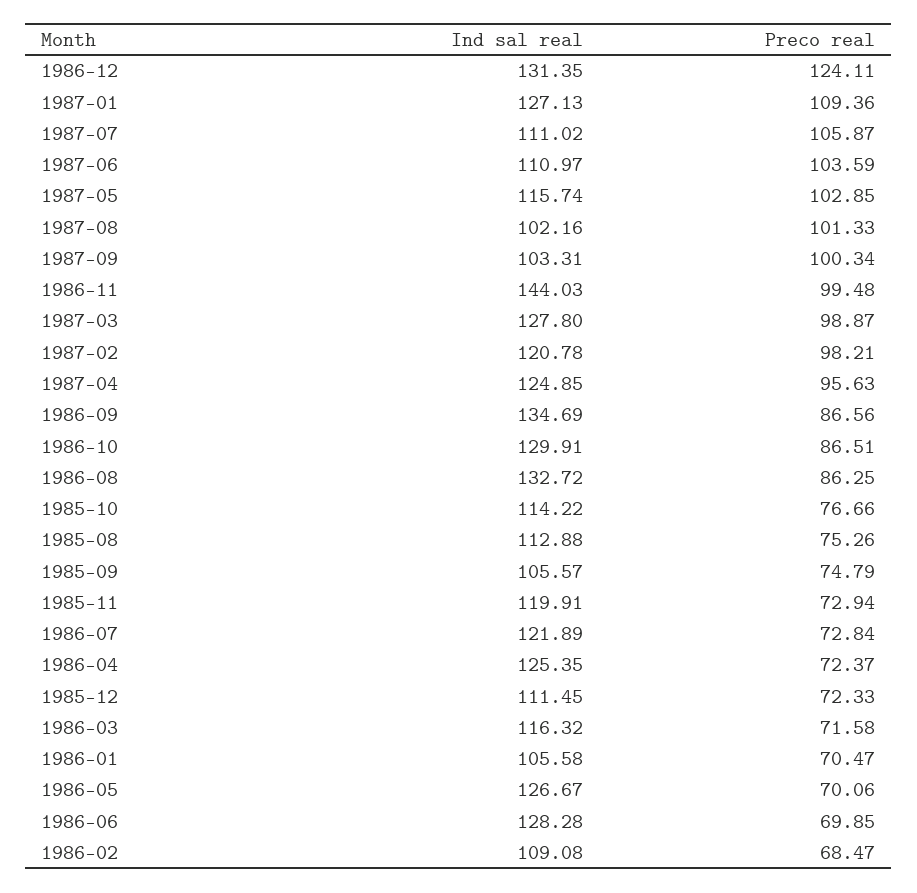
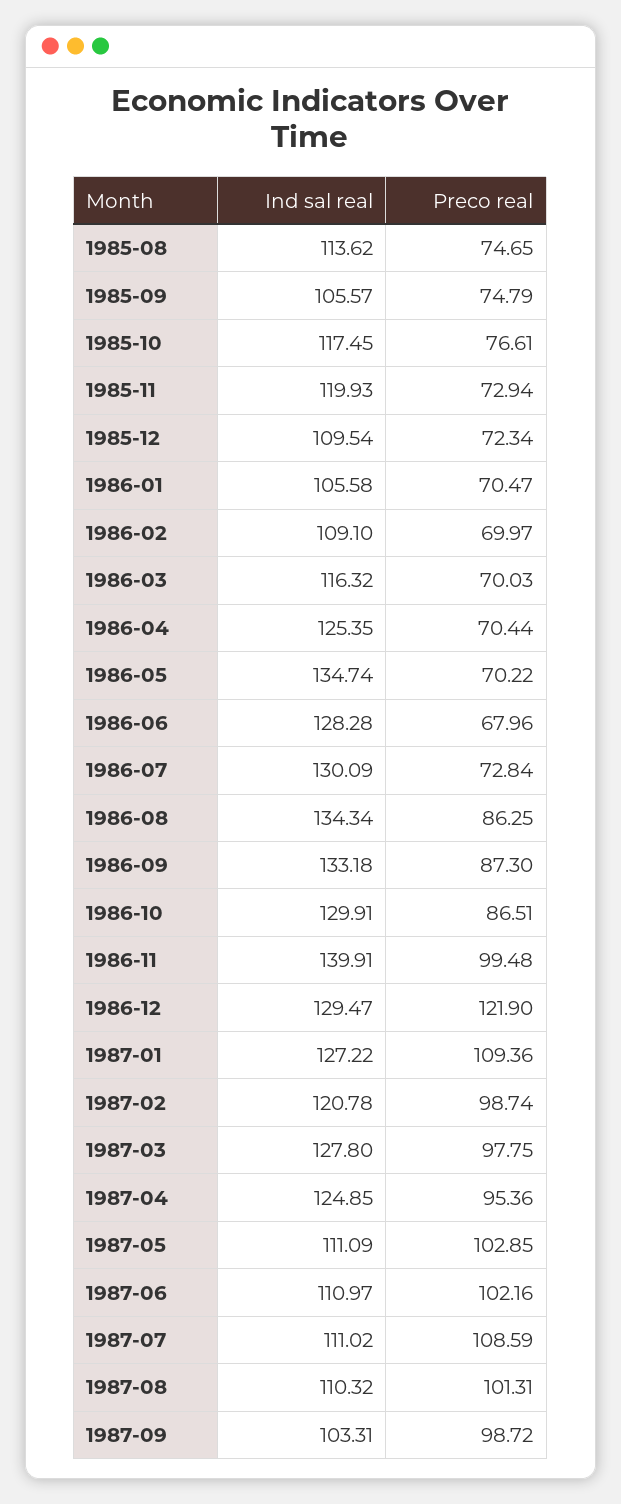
Ind sal real, 1986-12: 131.35 -> 129.47
Preco real, 1986-12: 124.11 -> 121.9
Ind sal real, 1987-01: 127.13 -> 127.22
Preco real, 1987-07: 105.87 -> 108.59
Preco real, 1987-06: 103.59 -> 102.16
Ind sal real, 1987-05: 115.74 -> 111.09
Ind sal real, 1987-08: 102.16 -> 110.32
Preco real, 1987-08: 101.33 -> 101.31
Preco real, 1987-09: 100.34 -> 98.72
Ind sal real, 1986-11: 144.03 -> 139.91
Preco real, 1987-03: 98.87 -> 97.75
Preco real, 1987-02: 98.21 -> 98.74
Preco real, 1987-04: 95.63 -> 95.36
Ind sal real, 1986-09: 134.69 -> 133.18
Preco real, 1986-09: 86.56 -> 87.3
Ind sal real, 1986-08: 132.72 -> 134.34
Ind sal real, 1985-10: 114.22 -> 117.45
Preco real, 1985-10: 76.66 -> 76.61
Ind sal real, 1985-08: 112.88 -> 113.62
Preco real, 1985-08: 75.26 -> 74.65
Ind sal real, 1985-11: 119.91 -> 119.93
Ind sal real, 1986-07: 121.89 -> 130.09
Preco real, 1986-04: 72.37 -> 70.44
Ind sal real, 1985-12: 111.45 -> 109.54
Preco real, 1985-12: 72.33 -> 72.34
Preco real, 1986-03: 71.58 -> 70.03
Ind sal real, 1986-05: 126.67 -> 134.74
Preco real, 1986-05: 70.06 -> 70.22
Preco real, 1986-06: 69.85 -> 67.96
Ind sal real, 1986-02: 109.08 -> 109.1
Preco real, 1986-02: 68.47 -> 69.97

